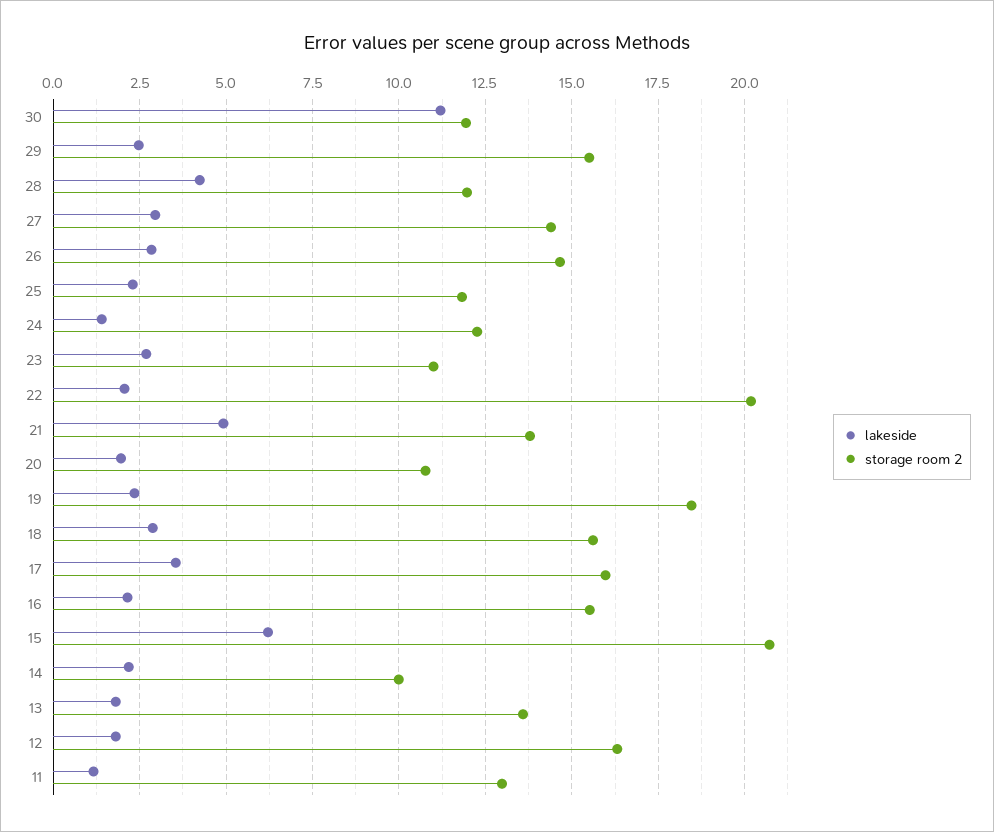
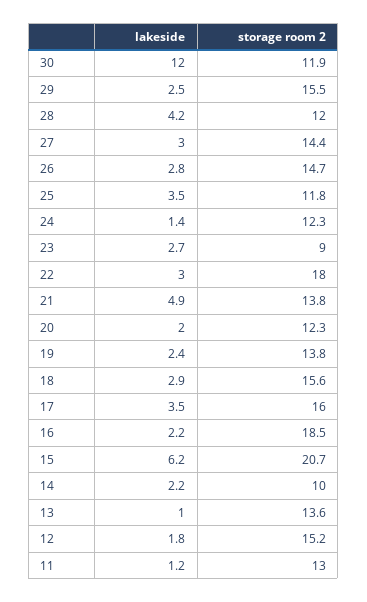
lakeside, 30: 11.25 -> 12
lakeside, 25: 2.25 -> 3.5
storage room 2, 23: 11 -> 9
lakeside, 22: 2 -> 3
storage room 2, 22: 20.25 -> 18
storage room 2, 20: 10.75 -> 12.3
storage room 2, 19: 18.5 -> 13.8
storage room 2, 16: 15.5 -> 18.5
lakeside, 13: 1.75 -> 1
storage room 2, 12: 16.25 -> 15.2

